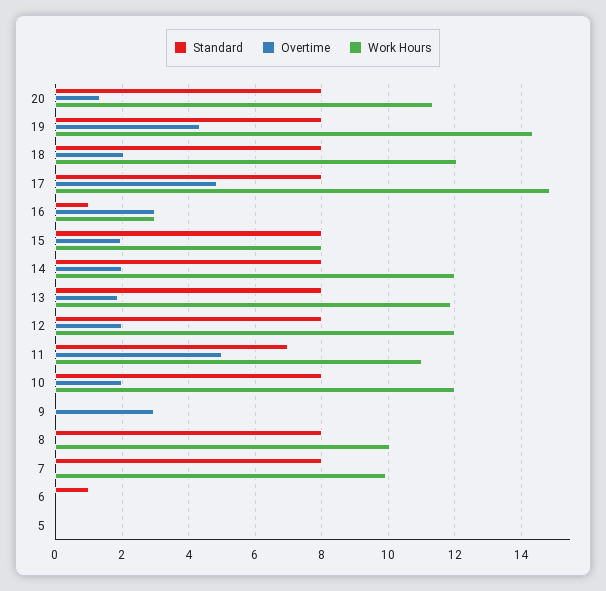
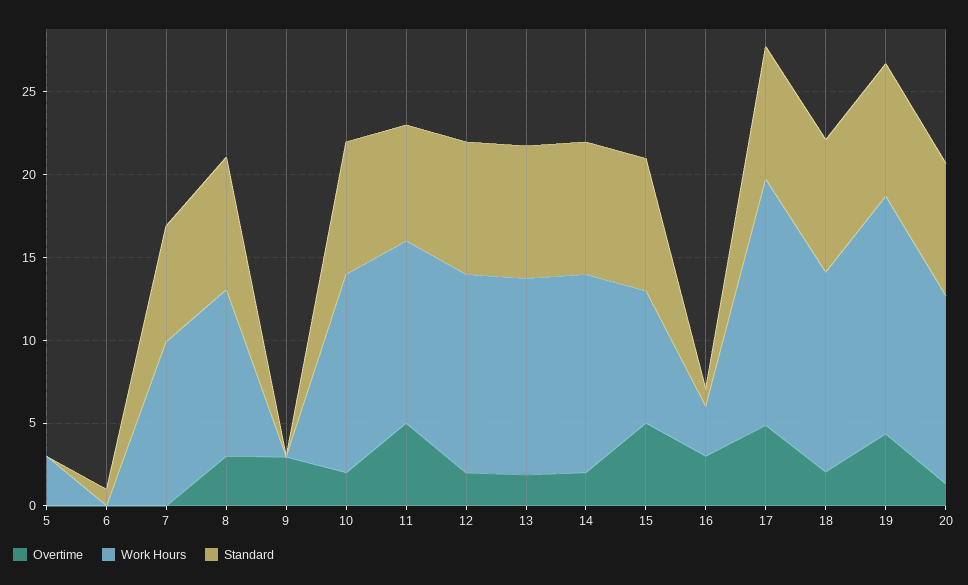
Overtime, 15: 2 -> 5
Overtime, 8: 0 -> 3
Standard, 7: 8 -> 7
Work Hours, 5: 0 -> 3

